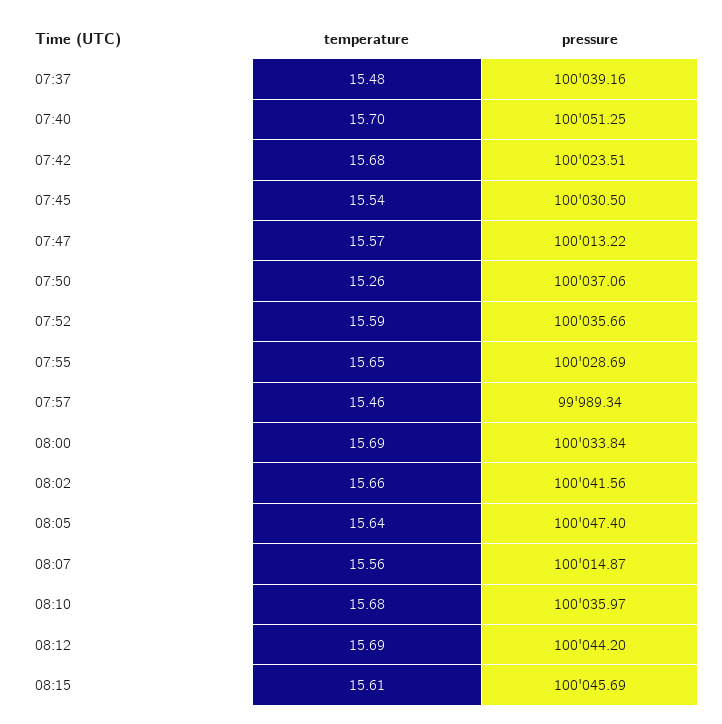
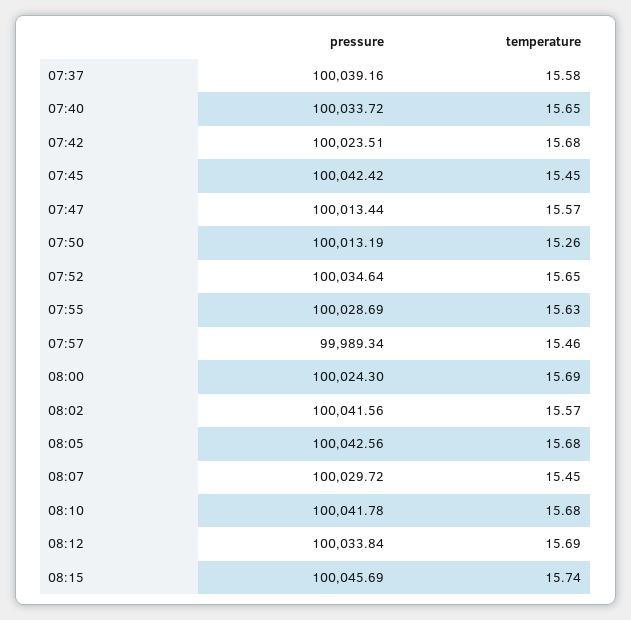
temperature, 07:37: 15.48 -> 15.58
temperature, 07:40: 15.7 -> 15.65
pressure, 07:40: 100051.25 -> 100033.72
temperature, 07:45: 15.54 -> 15.45
pressure, 07:45: 100030.5 -> 100042.42
pressure, 07:47: 100013.22 -> 100013.44
pressure, 07:50: 100037.06 -> 100013.19
temperature, 07:52: 15.59 -> 15.65
pressure, 07:52: 100035.66 -> 100034.64
temperature, 07:55: 15.65 -> 15.63
pressure, 08:00: 100033.84 -> 100024.3
temperature, 08:02: 15.66 -> 15.57
temperature, 08:05: 15.64 -> 15.68
pressure, 08:05: 100047.4 -> 100042.56
temperature, 08:07: 15.56 -> 15.45
pressure, 08:07: 100014.87 -> 100029.72
pressure, 08:10: 100035.97 -> 100041.78
pressure, 08:12: 100044.2 -> 100033.84
temperature, 08:15: 15.61 -> 15.74

